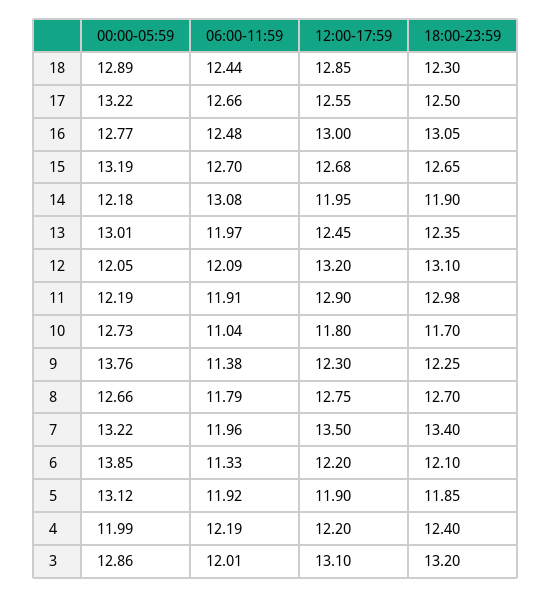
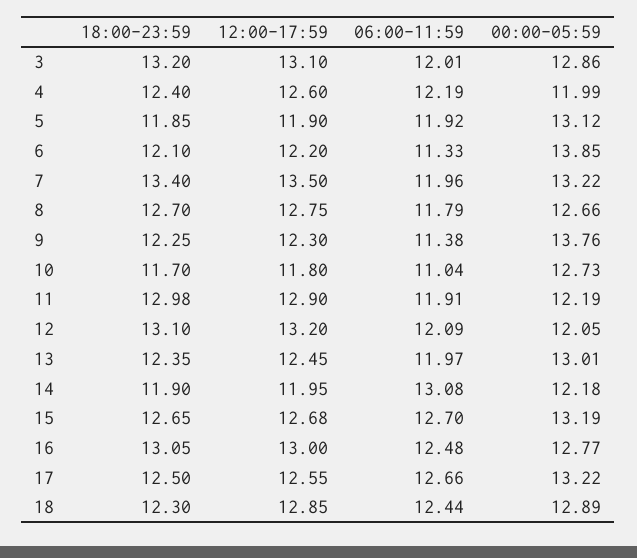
12:00-17:59, 4: 12.2 -> 12.6

